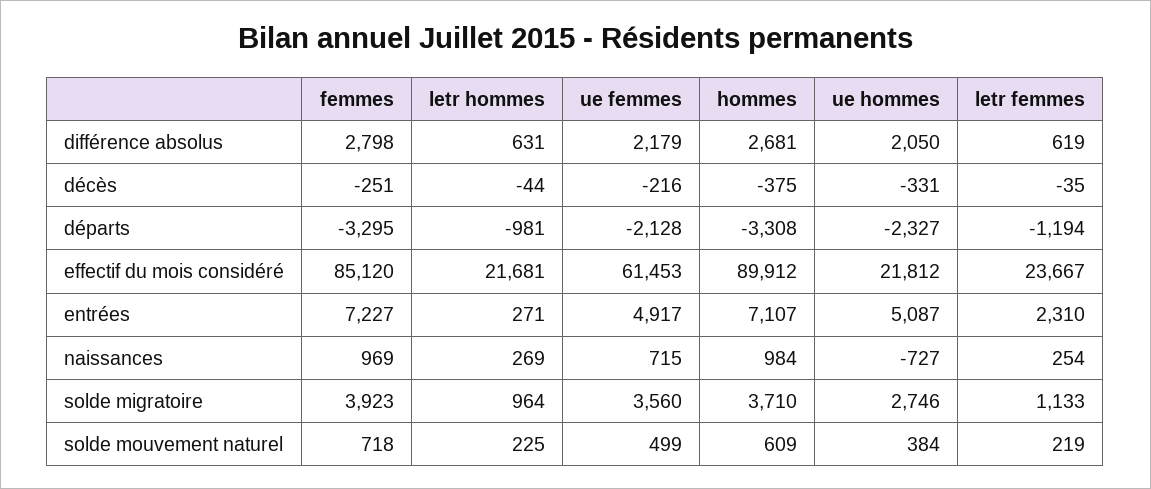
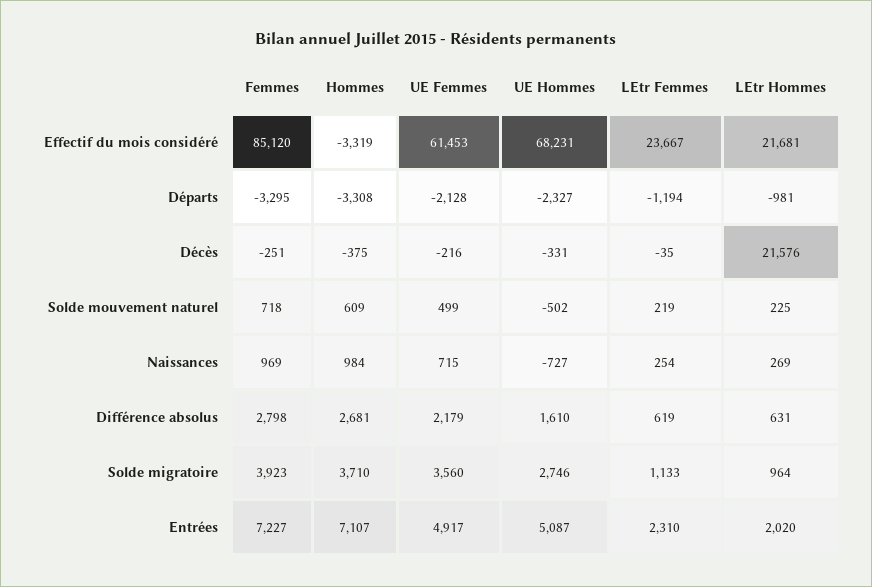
ue hommes, différence absolus: 2050 -> 1610
letr hommes, décès: -44 -> 21576
hommes, effectif du mois considéré: 89912 -> -3319
ue hommes, effectif du mois considéré: 21812 -> 68231
letr hommes, entrées: 271 -> 2020
ue hommes, solde mouvement naturel: 384 -> -502

